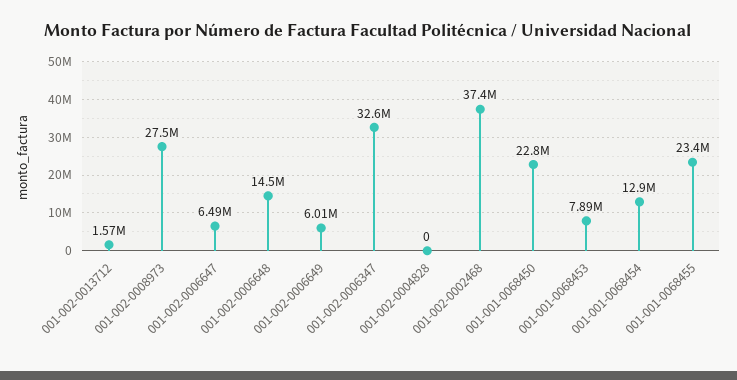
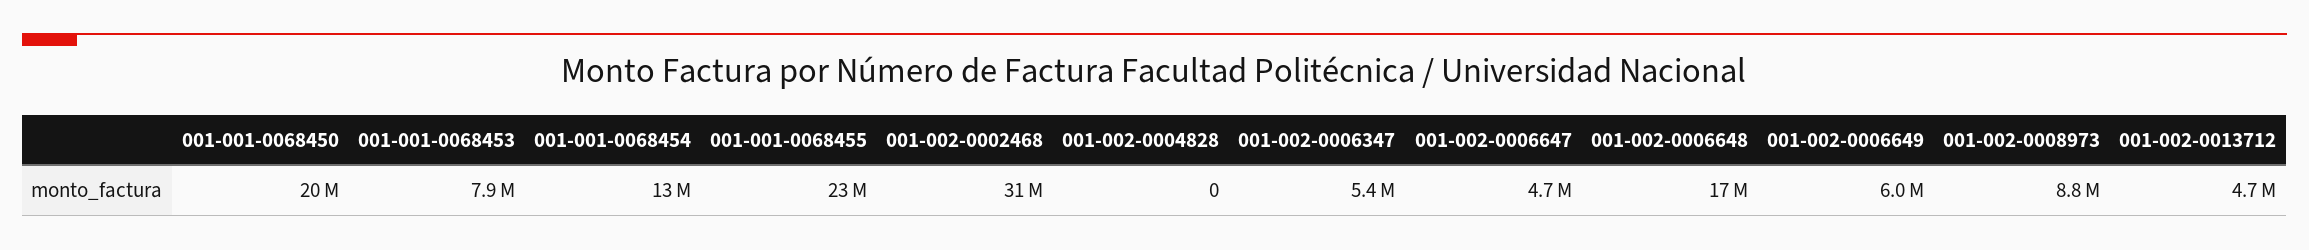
001-002-0013712: 1570000 -> 4700000
001-002-0008973: 27500000 -> 8800000
001-002-0006647: 6490000 -> 4700000
001-002-0006648: 14500000 -> 17000000
001-002-0006347: 32600000 -> 5400000
001-002-0002468: 37400000 -> 31000000
001-001-0068450: 22800000 -> 20000000

